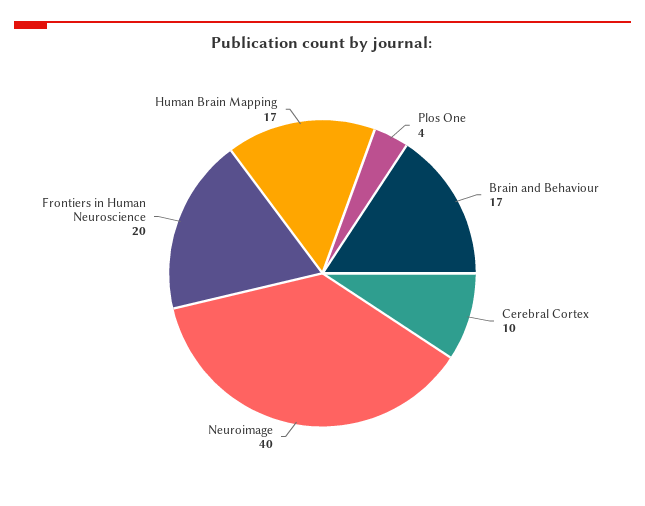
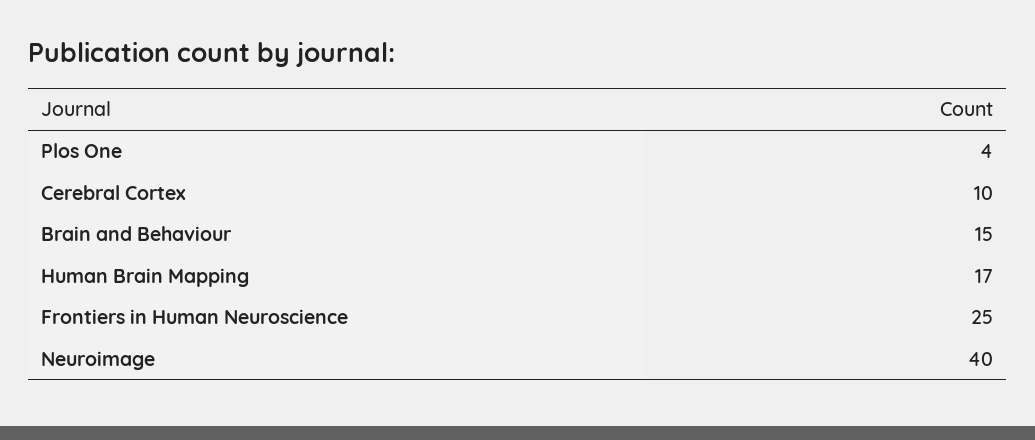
Brain and Behaviour: 17 -> 15
Frontiers in Human Neuroscience: 20 -> 25

